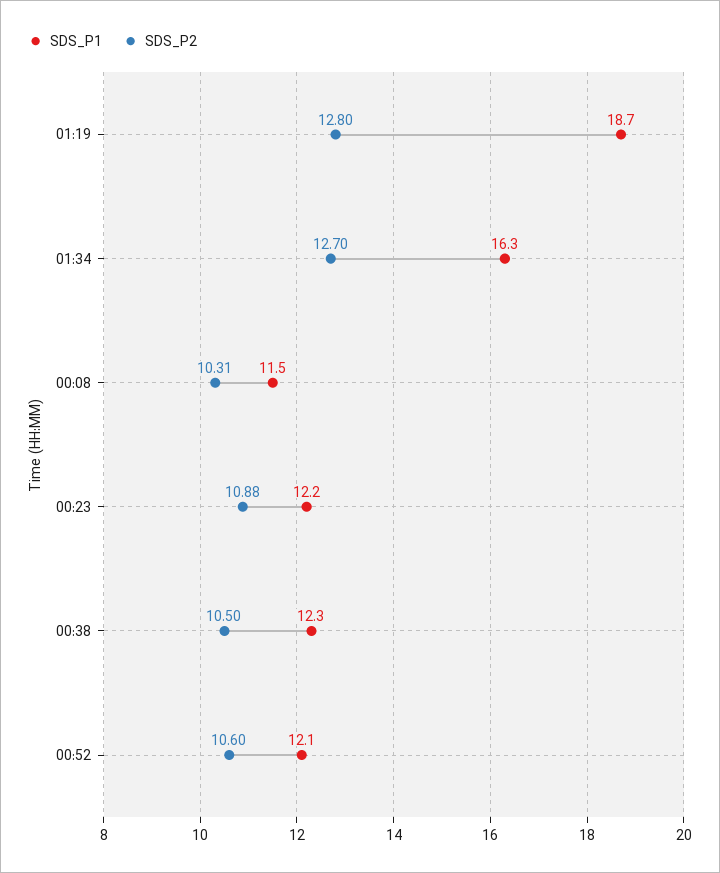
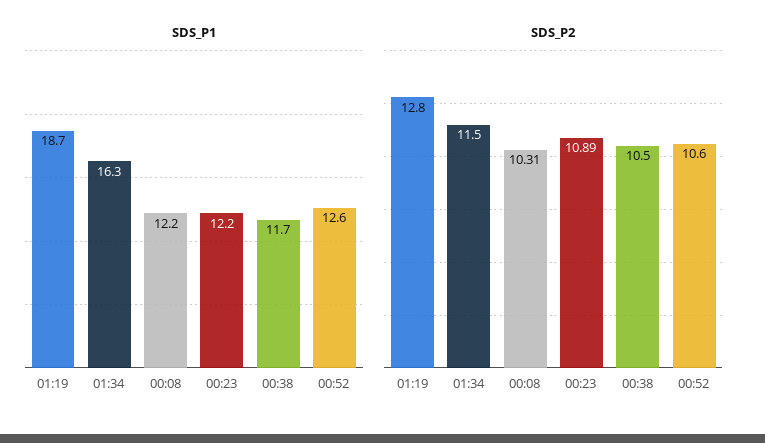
SDS_P2, 01:34: 12.7 -> 11.5
SDS_P1, 00:08: 11.5 -> 12.2
SDS_P2, 00:23: 10.88 -> 10.89
SDS_P1, 00:38: 12.3 -> 11.7
SDS_P1, 00:52: 12.1 -> 12.6

